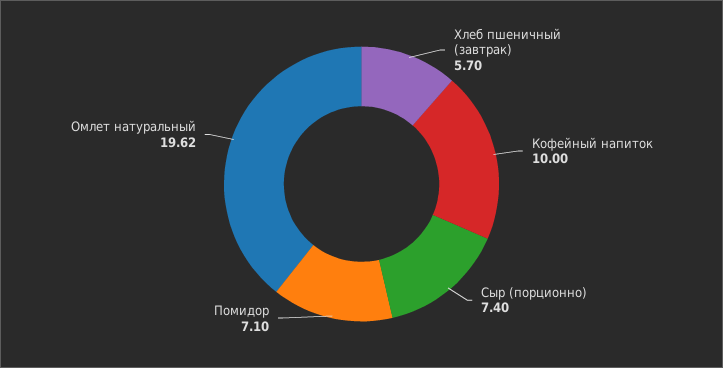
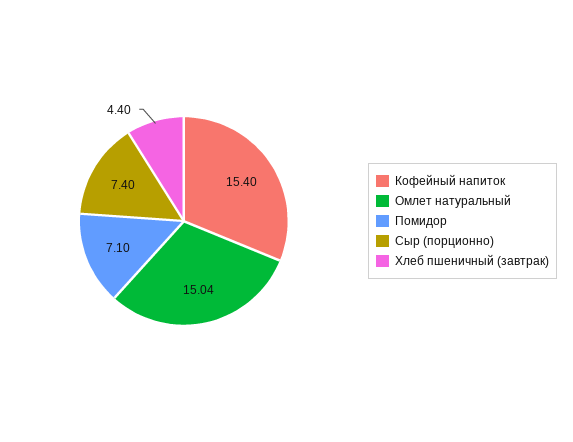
Хлеб пшеничный (завтрак): 5.7 -> 4.4
Кофейный напиток: 10 -> 15.4
Омлет натуральный: 19.62 -> 15.04

